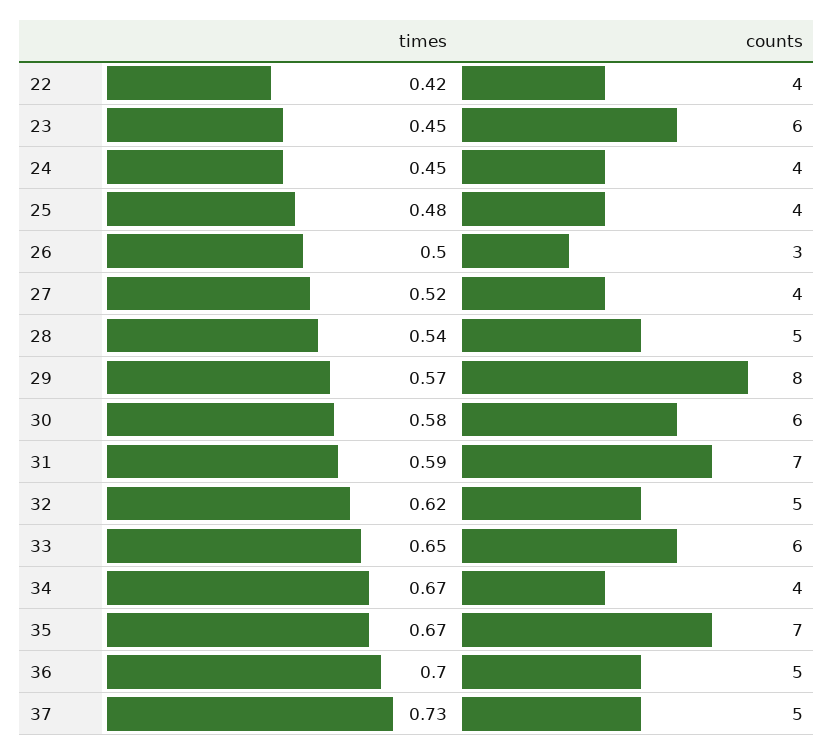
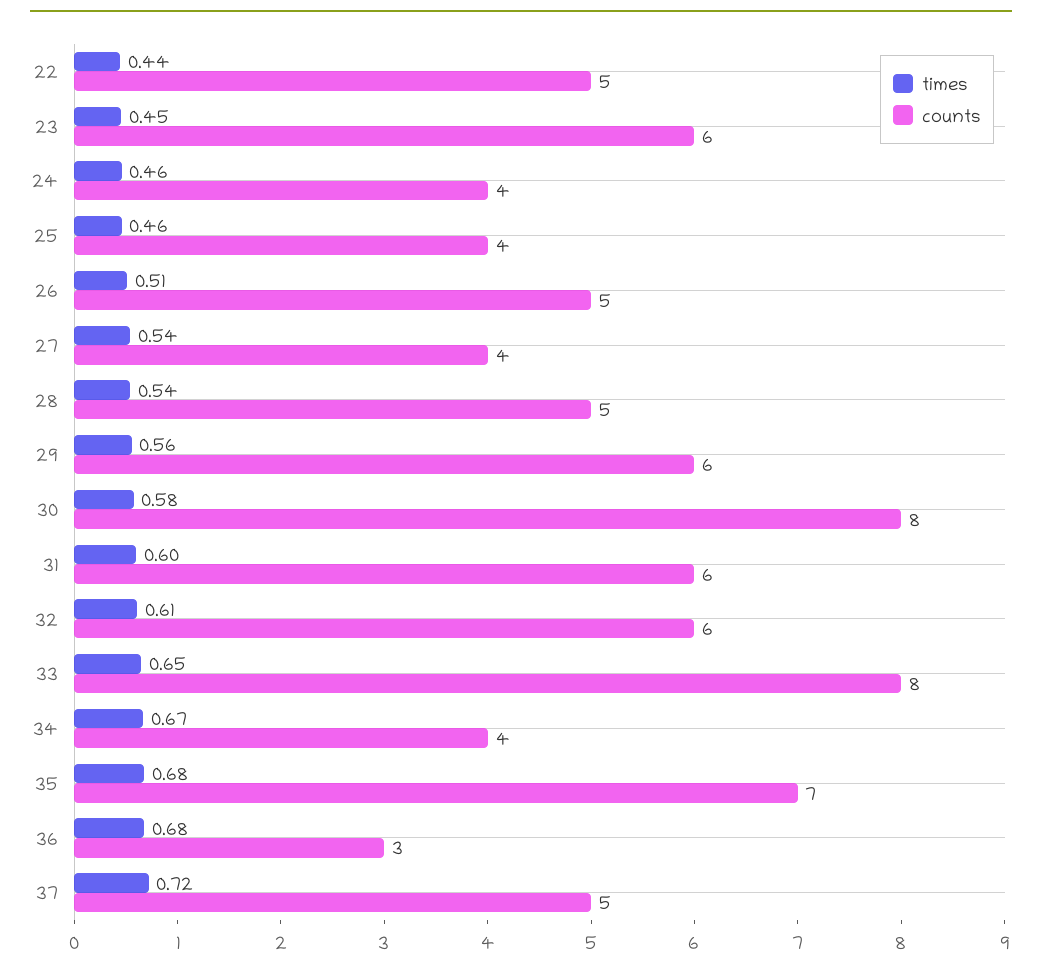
times, 22: 0.42 -> 0.44
counts, 22: 4 -> 5
times, 24: 0.45 -> 0.46
times, 25: 0.48 -> 0.46
times, 26: 0.5 -> 0.51
counts, 26: 3 -> 5
times, 27: 0.52 -> 0.54
times, 29: 0.57 -> 0.56
counts, 29: 8 -> 6
counts, 30: 6 -> 8
times, 31: 0.59 -> 0.6
counts, 31: 7 -> 6
times, 32: 0.62 -> 0.61
counts, 32: 5 -> 6
counts, 33: 6 -> 8
times, 35: 0.67 -> 0.68
times, 36: 0.7 -> 0.68
counts, 36: 5 -> 3
times, 37: 0.73 -> 0.72

